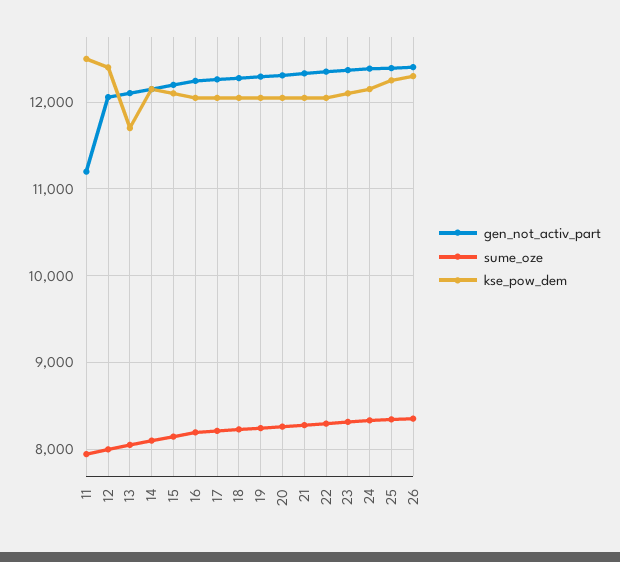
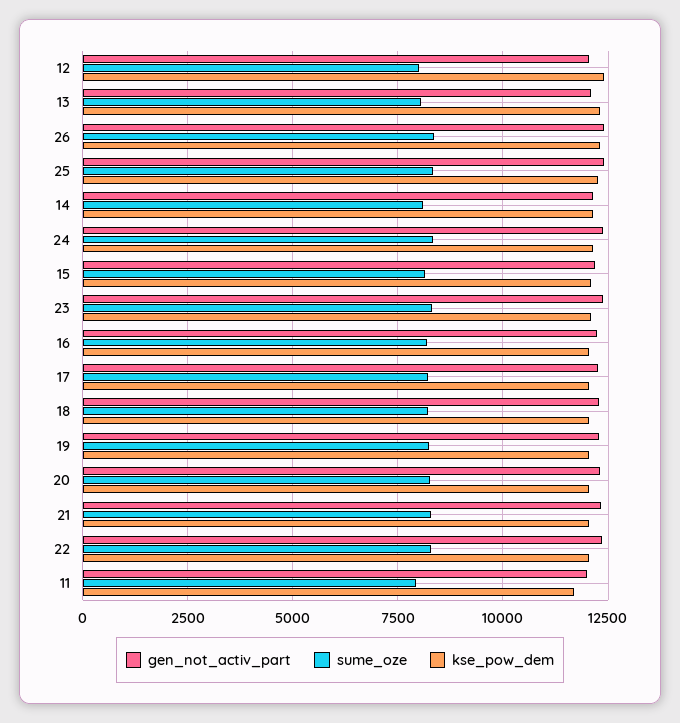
gen_not_activ_part, 11: 11200 -> 12000
kse_pow_dem, 11: 12500 -> 11750
kse_pow_dem, 13: 11700 -> 12250

